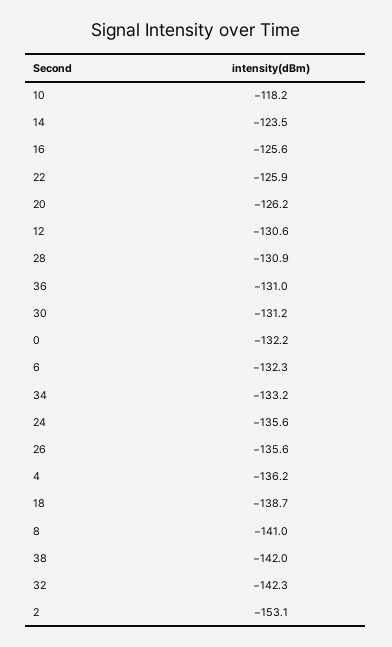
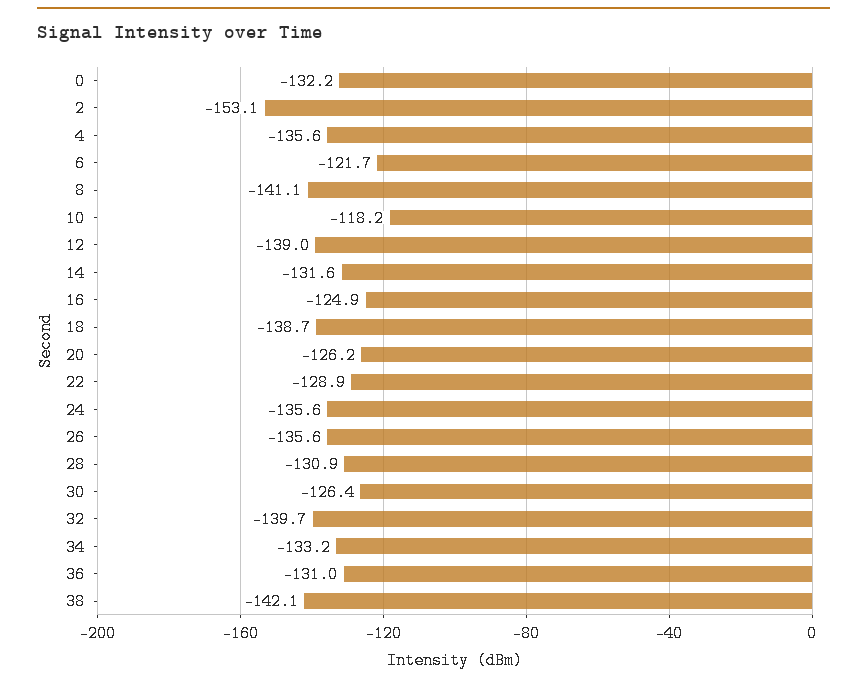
14: -123.5 -> -131.6
16: -125.6 -> -124.9
22: -125.9 -> -128.9
12: -130.6 -> -139
30: -131.2 -> -126.4
6: -132.3 -> -121.7
4: -136.2 -> -135.6
8: -141 -> -141.1
38: -142 -> -142.1
32: -142.3 -> -139.7

